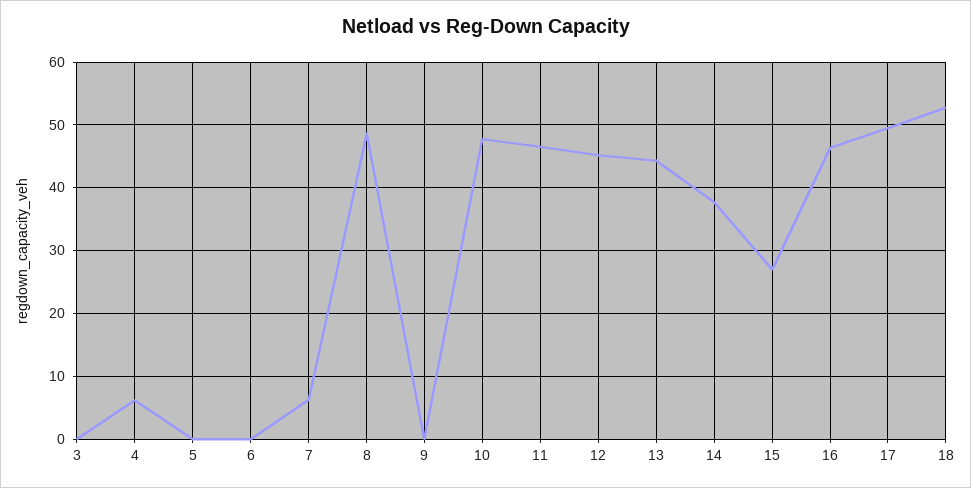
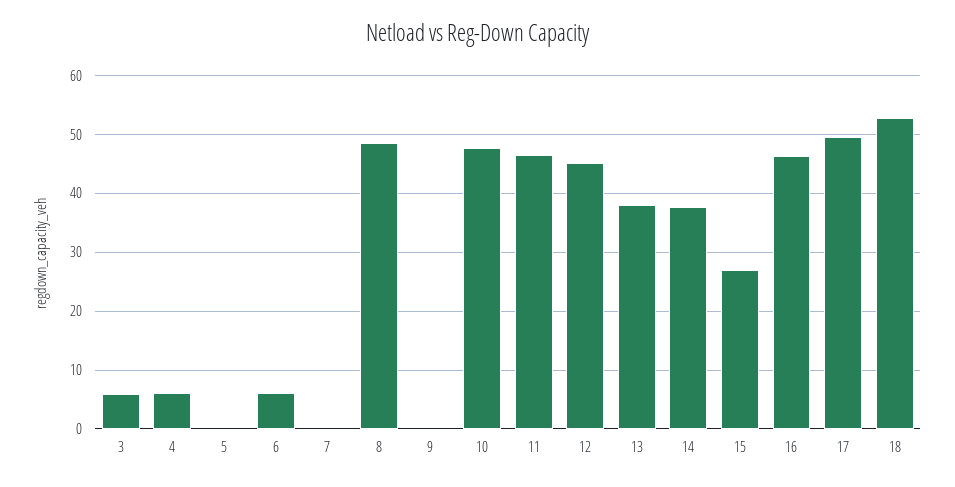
3: 0 -> 6
6: 0 -> 6
7: 6 -> 0
13: 44 -> 38

